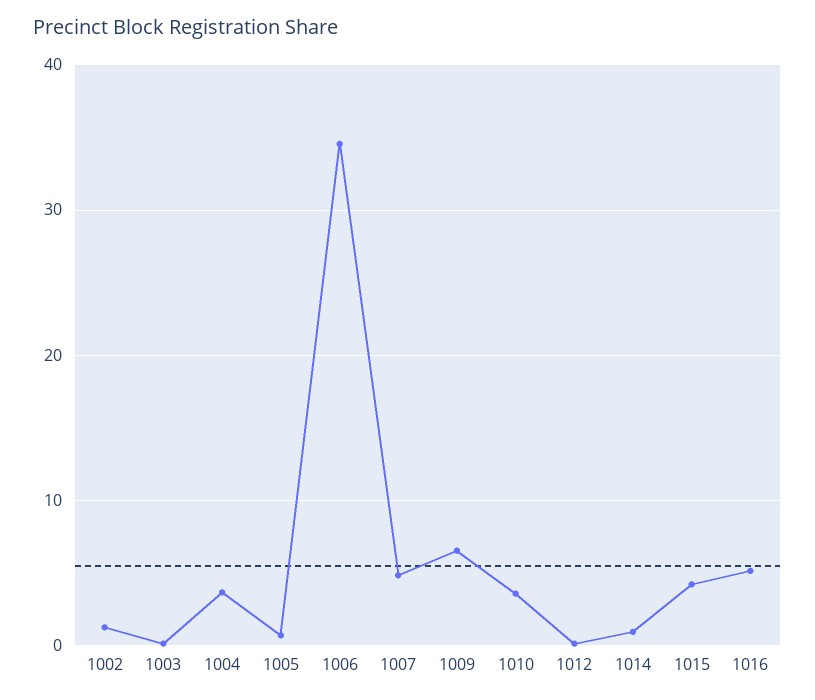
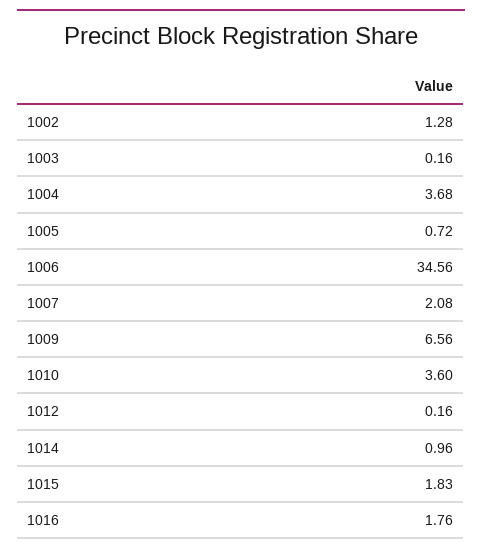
1007: 5 -> 2.08
1015: 4 -> 1.83
1016: 5 -> 1.76

